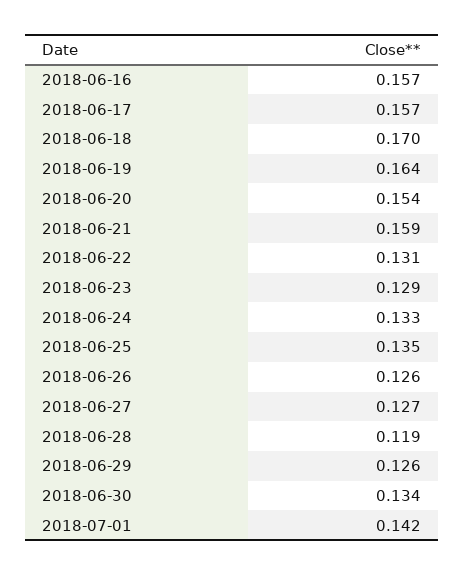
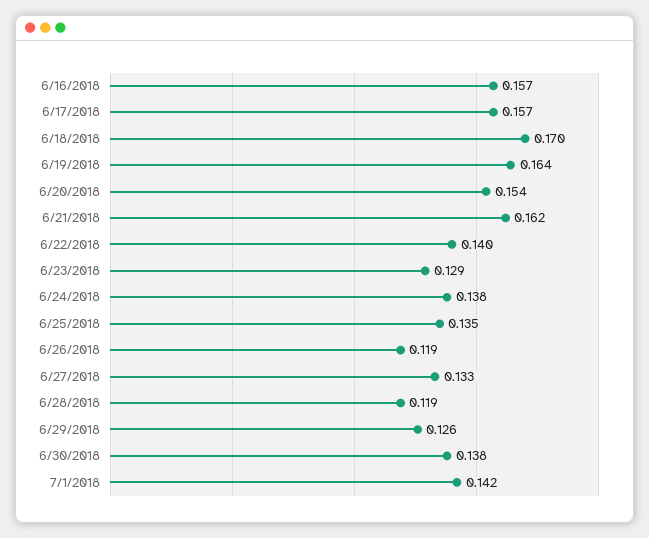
2018-06-21: 0.159 -> 0.162
2018-06-22: 0.131 -> 0.14
2018-06-24: 0.133 -> 0.138
2018-06-26: 0.126 -> 0.119
2018-06-27: 0.127 -> 0.133
2018-06-30: 0.134 -> 0.138

